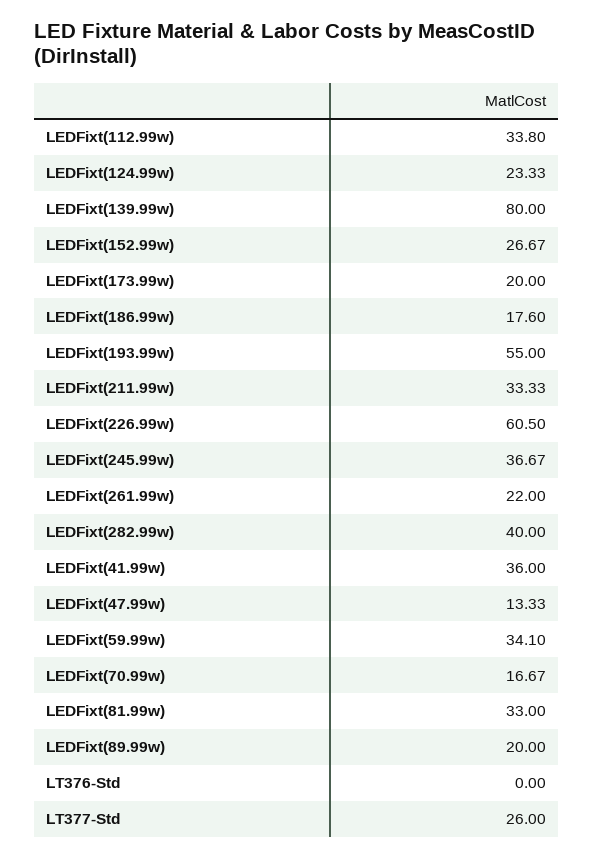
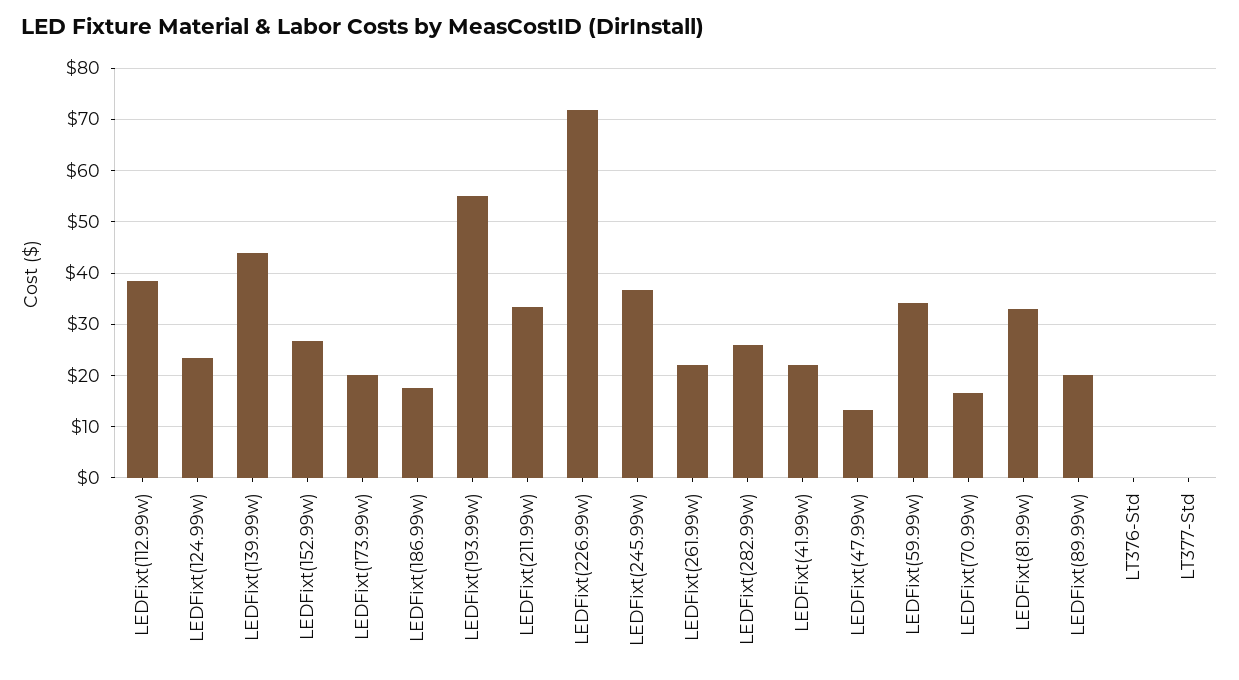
LEDFixt(112.99w): 33.8 -> 38
LEDFixt(139.99w): 80 -> 44
LEDFixt(226.99w): 60.5 -> 72
LEDFixt(282.99w): 40 -> 26
LEDFixt(41.99w): 36 -> 22
LT377-Std: 26 -> 0

